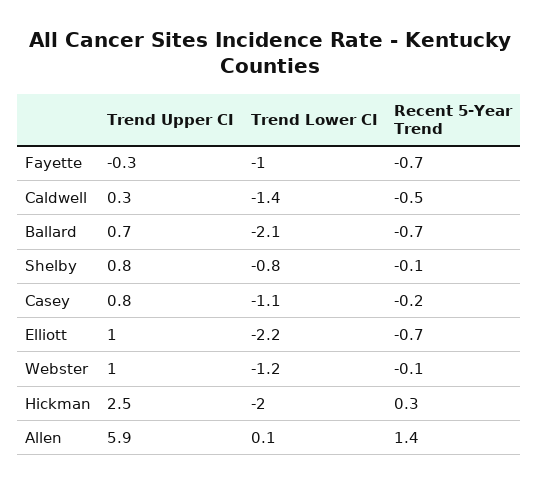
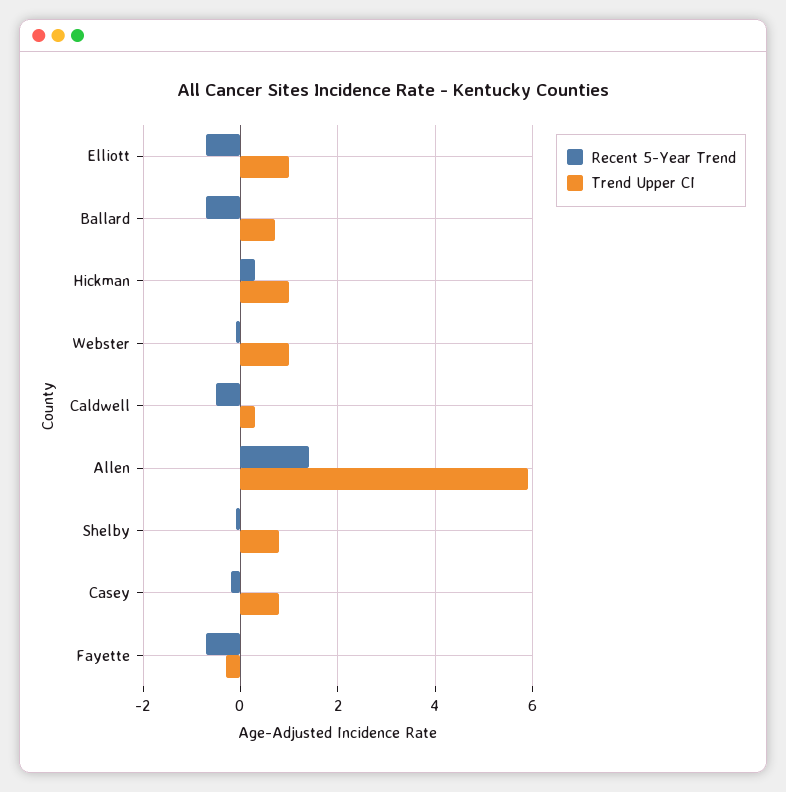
Trend Lower CI, Fayette: -1 -> none
Trend Lower CI, Caldwell: -1.4 -> none
Trend Lower CI, Ballard: -2.1 -> none
Trend Lower CI, Shelby: -0.8 -> none
Trend Lower CI, Casey: -1.1 -> none
Trend Lower CI, Elliott: -2.2 -> none
Trend Lower CI, Webster: -1.2 -> none
Trend Upper CI, Hickman: 2.5 -> 1
Trend Lower CI, Hickman: -2 -> none
Trend Lower CI, Allen: 0.1 -> none

